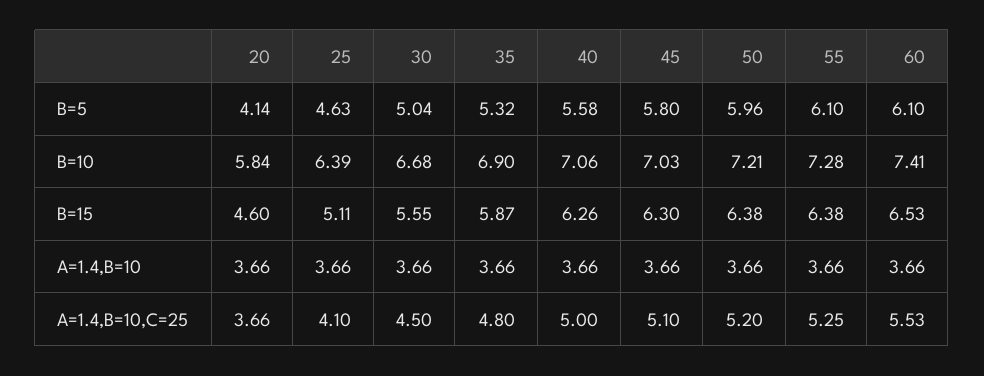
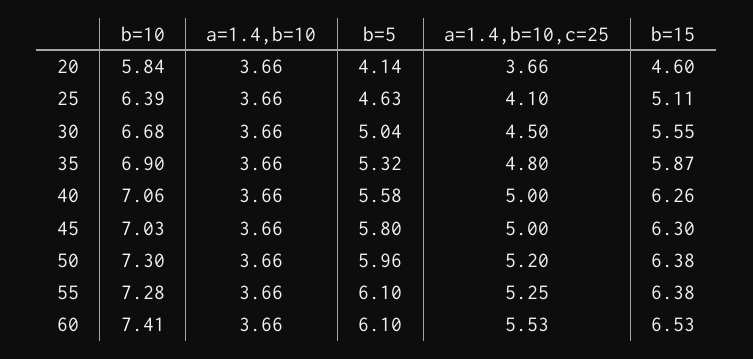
50, B=10: 7.21 -> 7.3
45, A=1.4,B=10,C=25: 5.1 -> 5

